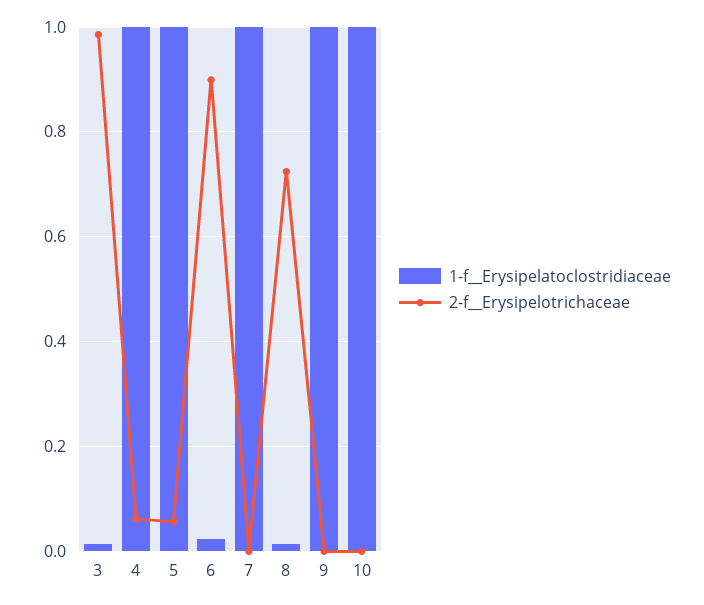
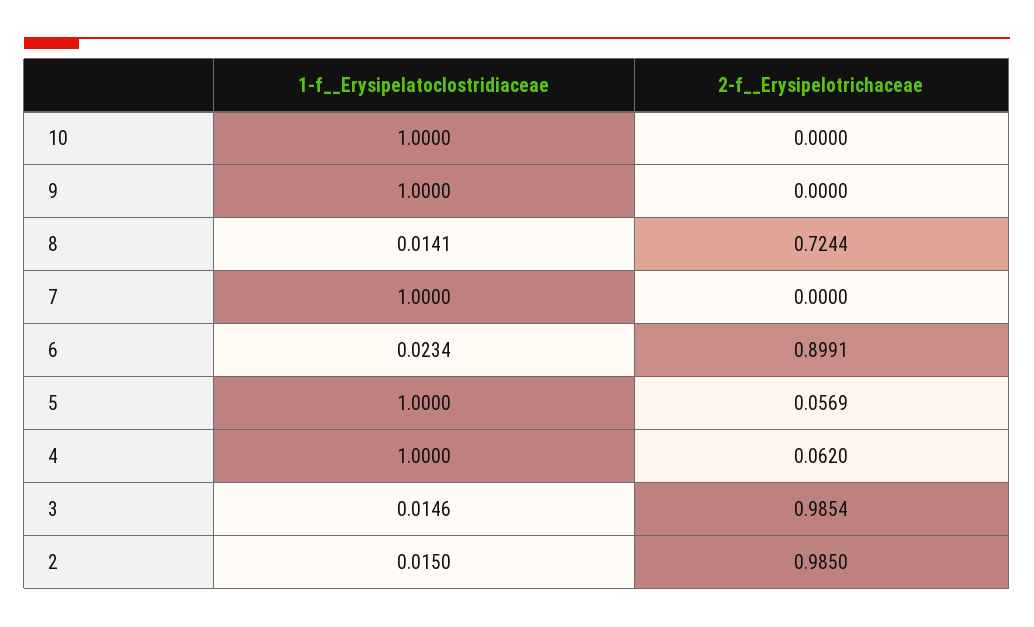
1-f__Erysipelatoclostridiaceae, 2: none -> 0.015
2-f__Erysipelotrichaceae, 2: none -> 0.985

